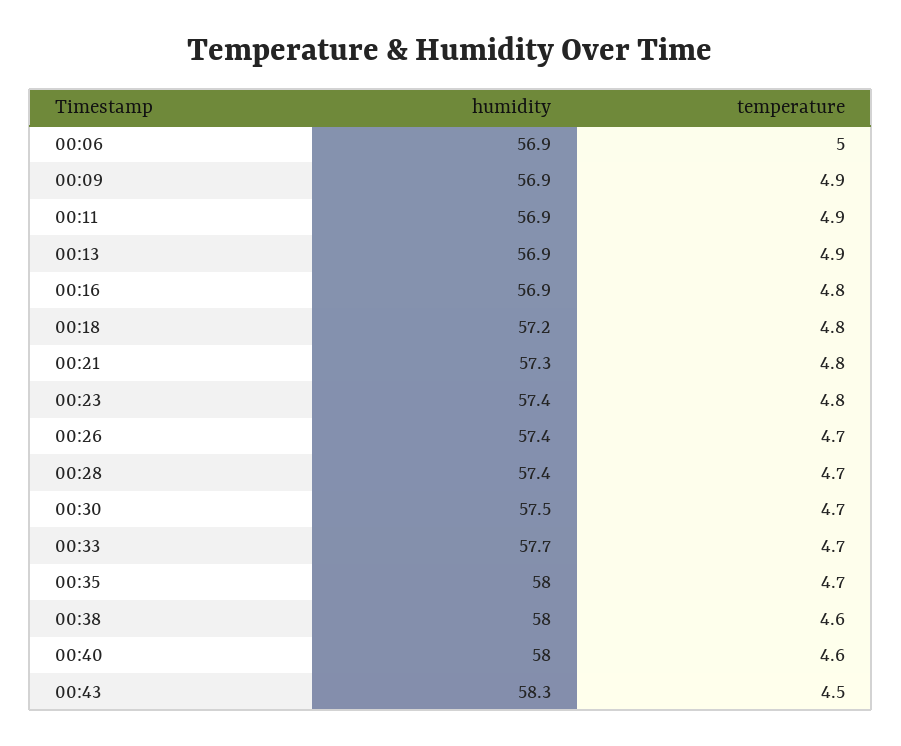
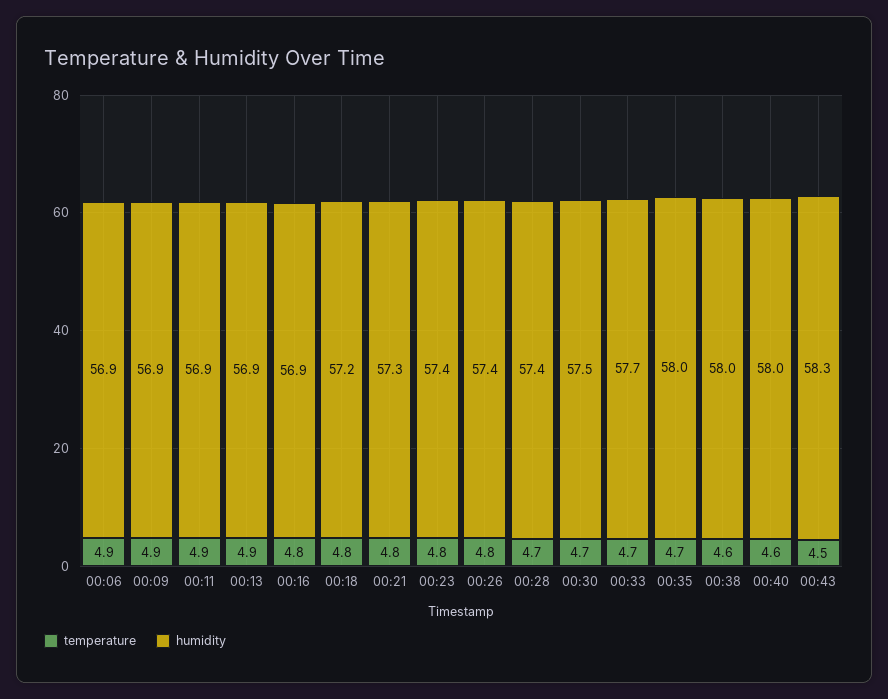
temperature, 00:06: 5 -> 4.9
temperature, 00:26: 4.7 -> 4.8

